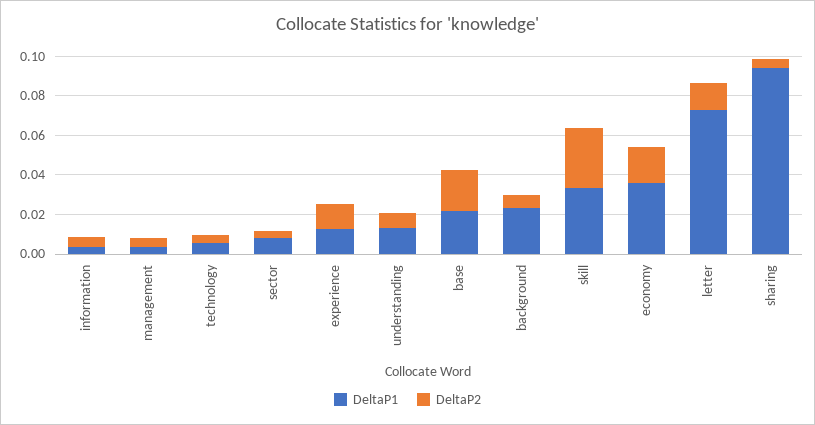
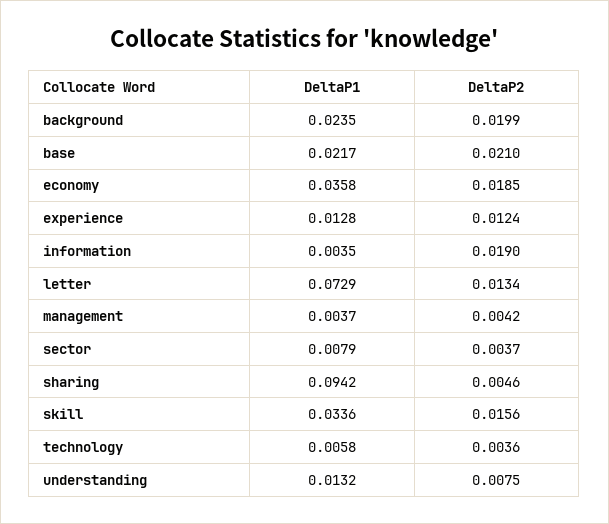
DeltaP2, information: 0.005 -> 0.019
DeltaP2, background: 0.005 -> 0.0199
DeltaP2, skill: 0.03 -> 0.0156

